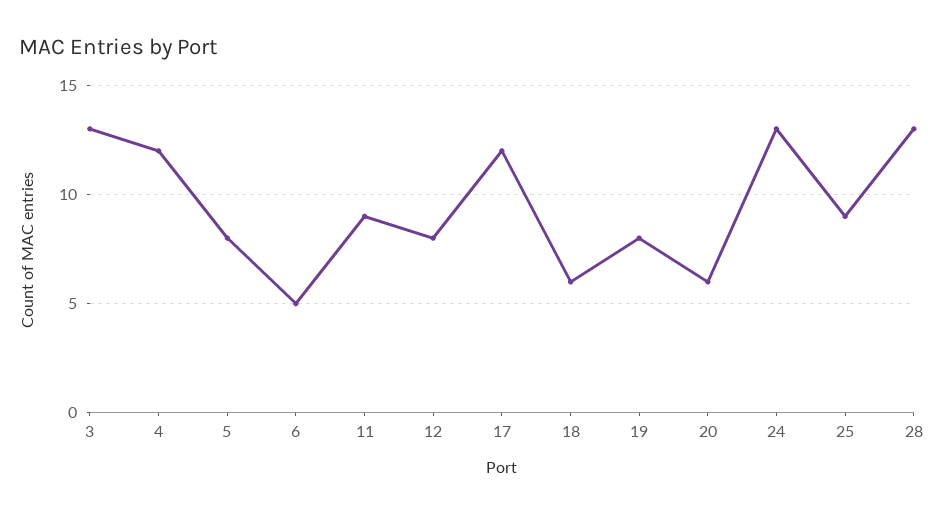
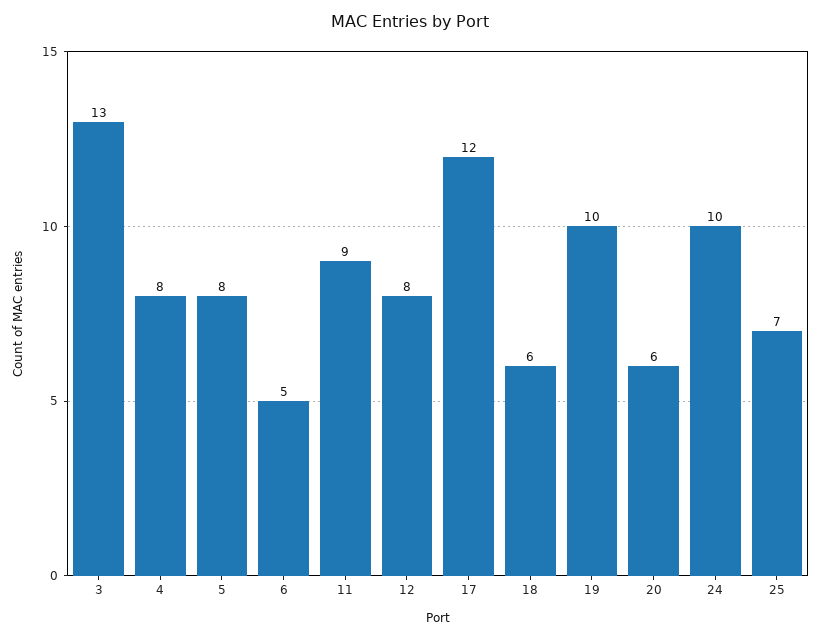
4: 12 -> 8
19: 8 -> 10
24: 13 -> 10
25: 9 -> 7
28: 13 -> none

